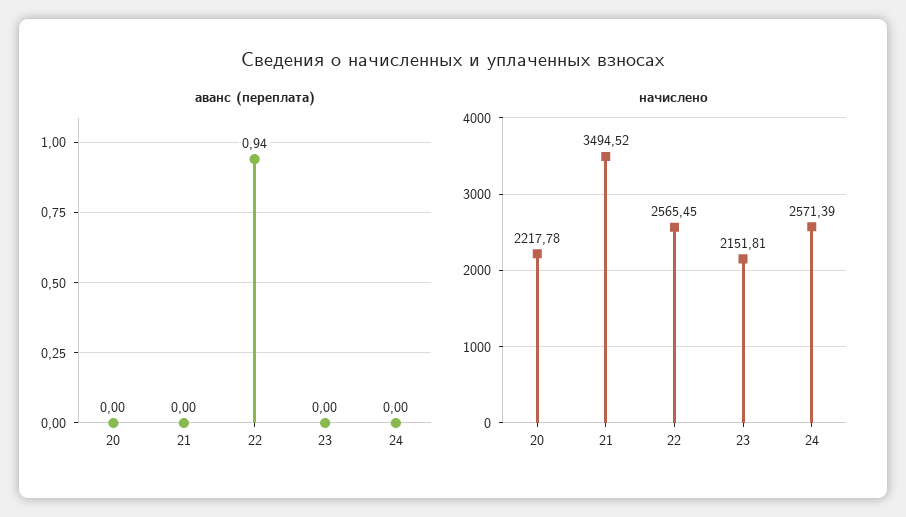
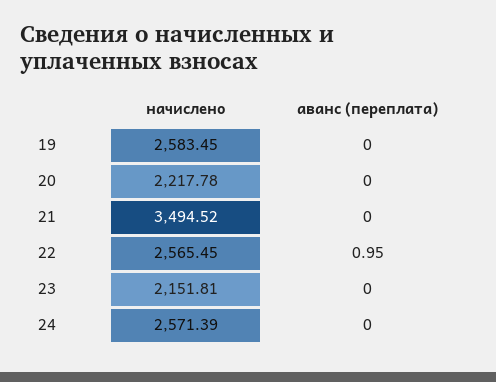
аванс (переплата), 22: 0.94 -> 0.95
начислено, 19: none -> 2583.45
аванс (переплата), 19: none -> 0

